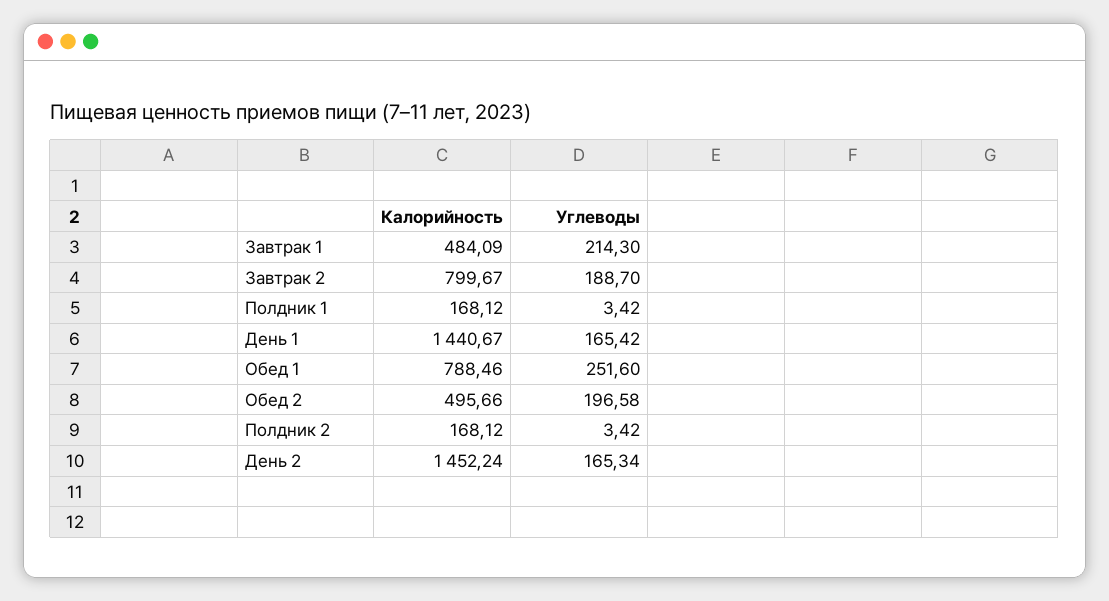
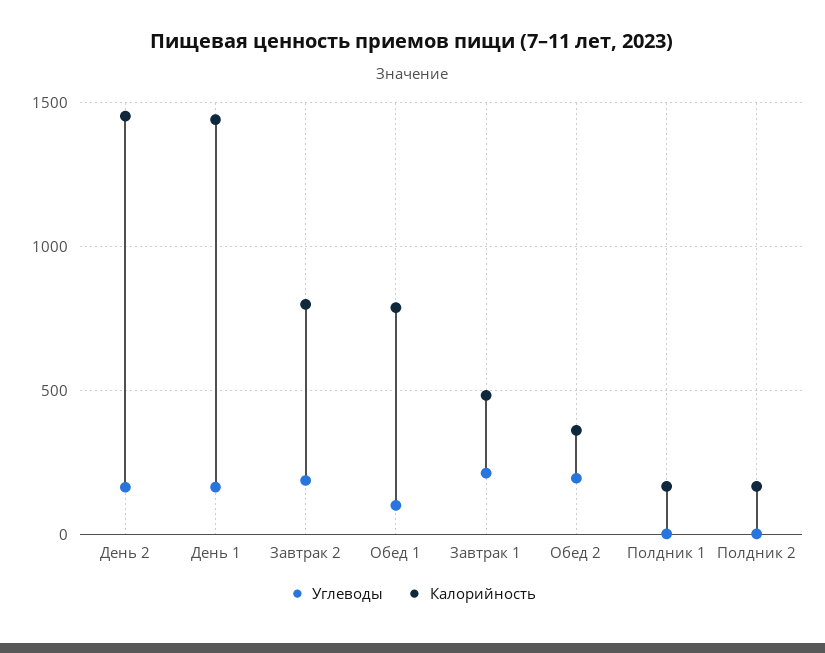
Углеводы, Обед 1: 251.6 -> 100
Калорийность, Обед 2: 495.66 -> 350

